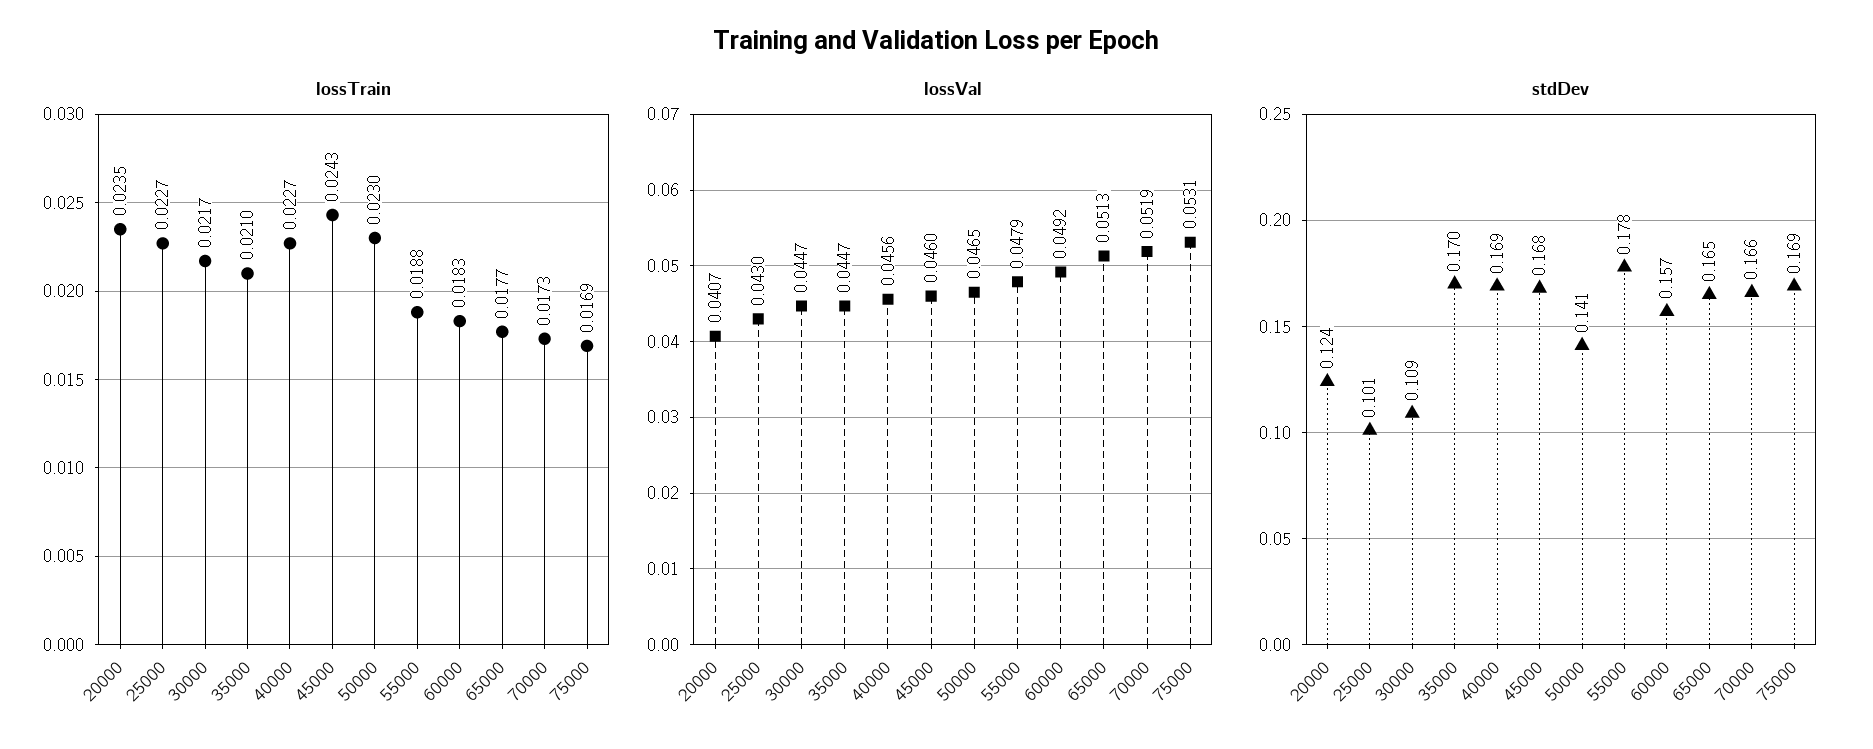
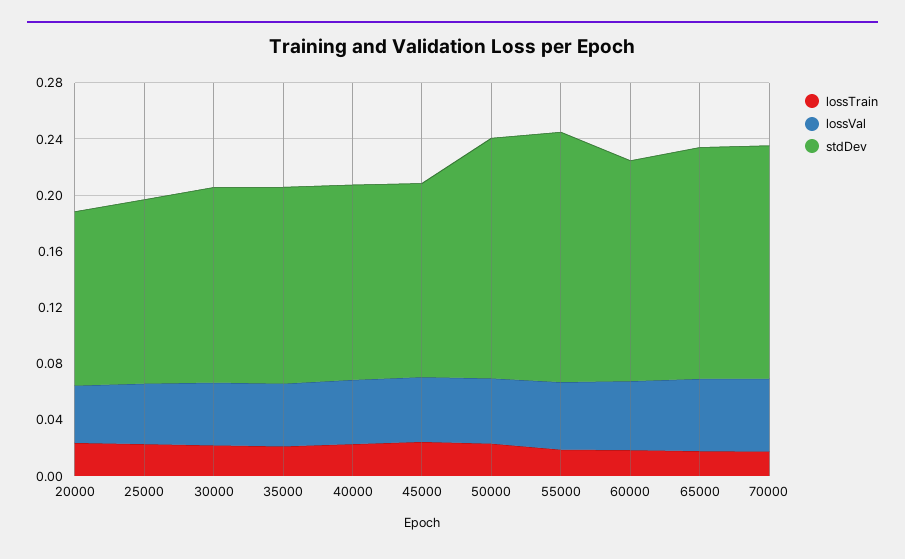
lossTrain, 75000: 0.0169 -> none
lossVal, 75000: 0.0531 -> none
stdDev, 25000: 0.101 -> 0.13
stdDev, 30000: 0.109 -> 0.14
stdDev, 35000: 0.17 -> 0.14
stdDev, 40000: 0.169 -> 0.14
stdDev, 45000: 0.168 -> 0.14
stdDev, 50000: 0.141 -> 0.17
stdDev, 75000: 0.169 -> none

